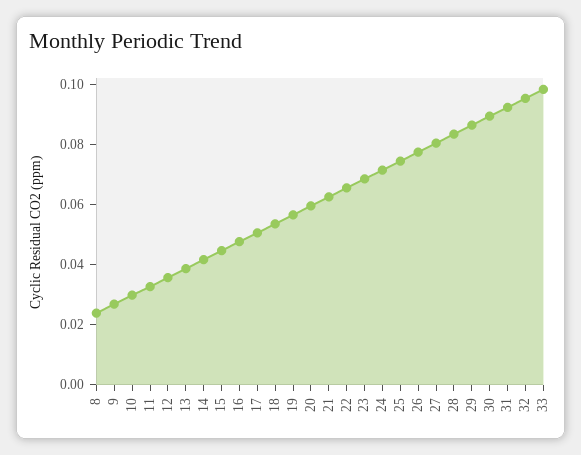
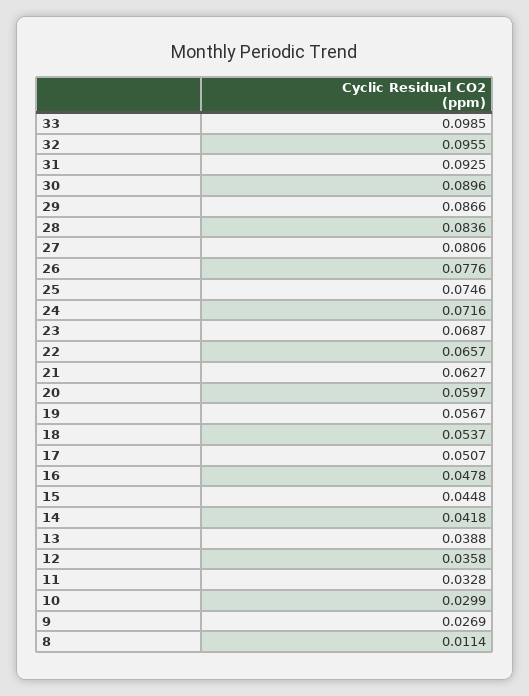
8: 0.025 -> 0.0114

